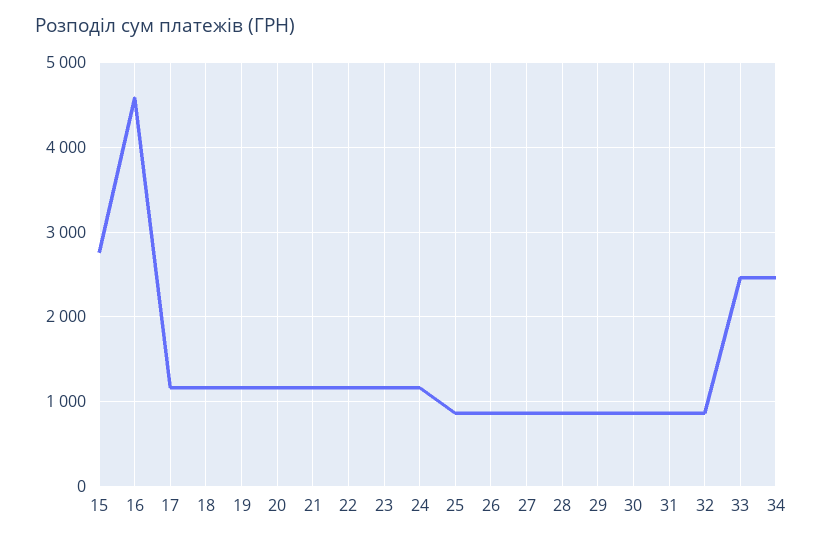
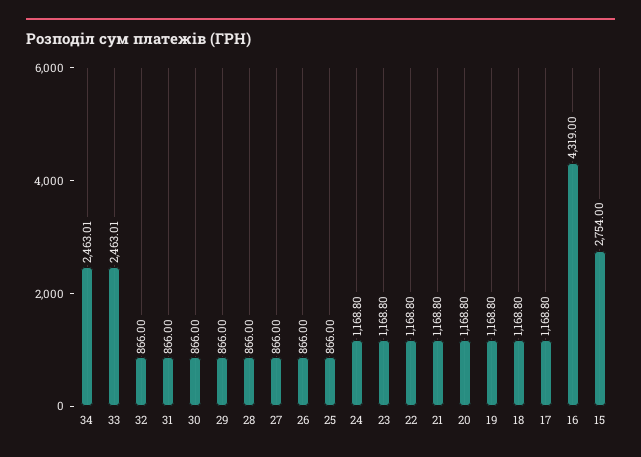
16: 4600 -> 4319

